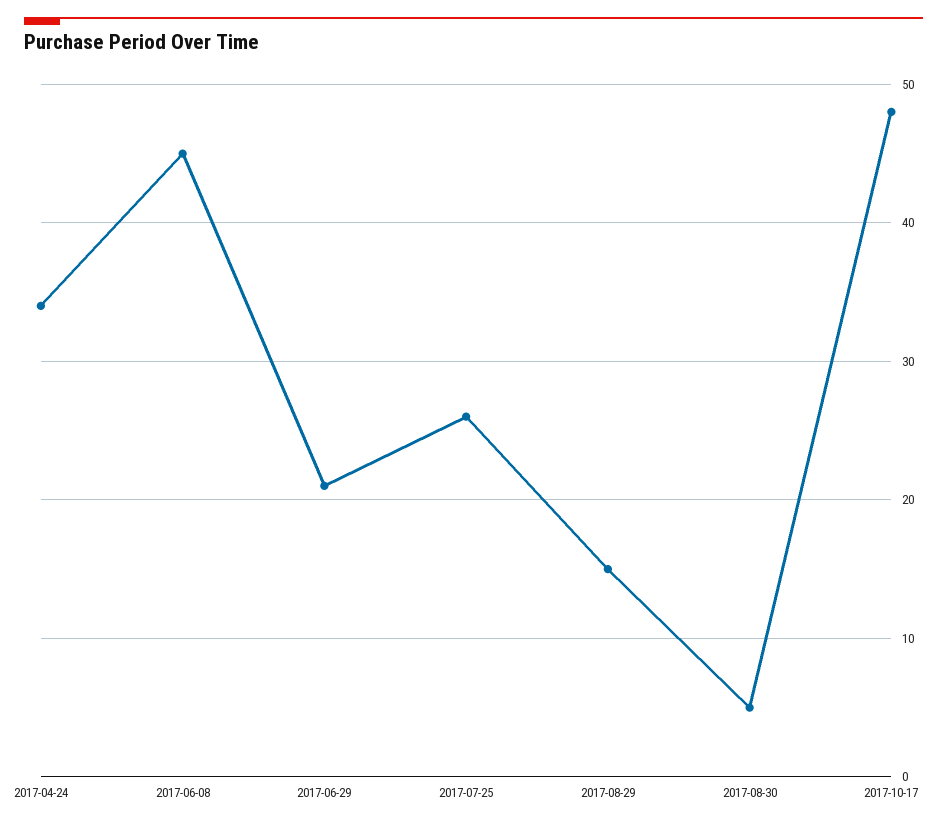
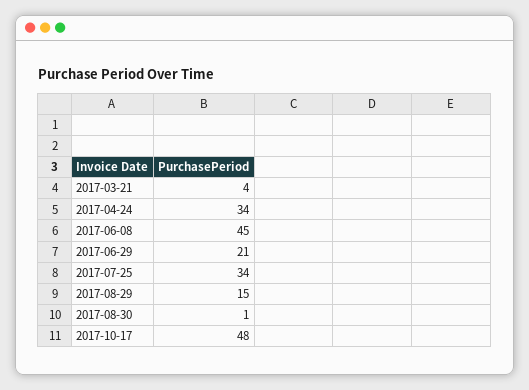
2017-07-25: 26 -> 34
2017-08-30: 5 -> 1
2017-03-21: none -> 4

